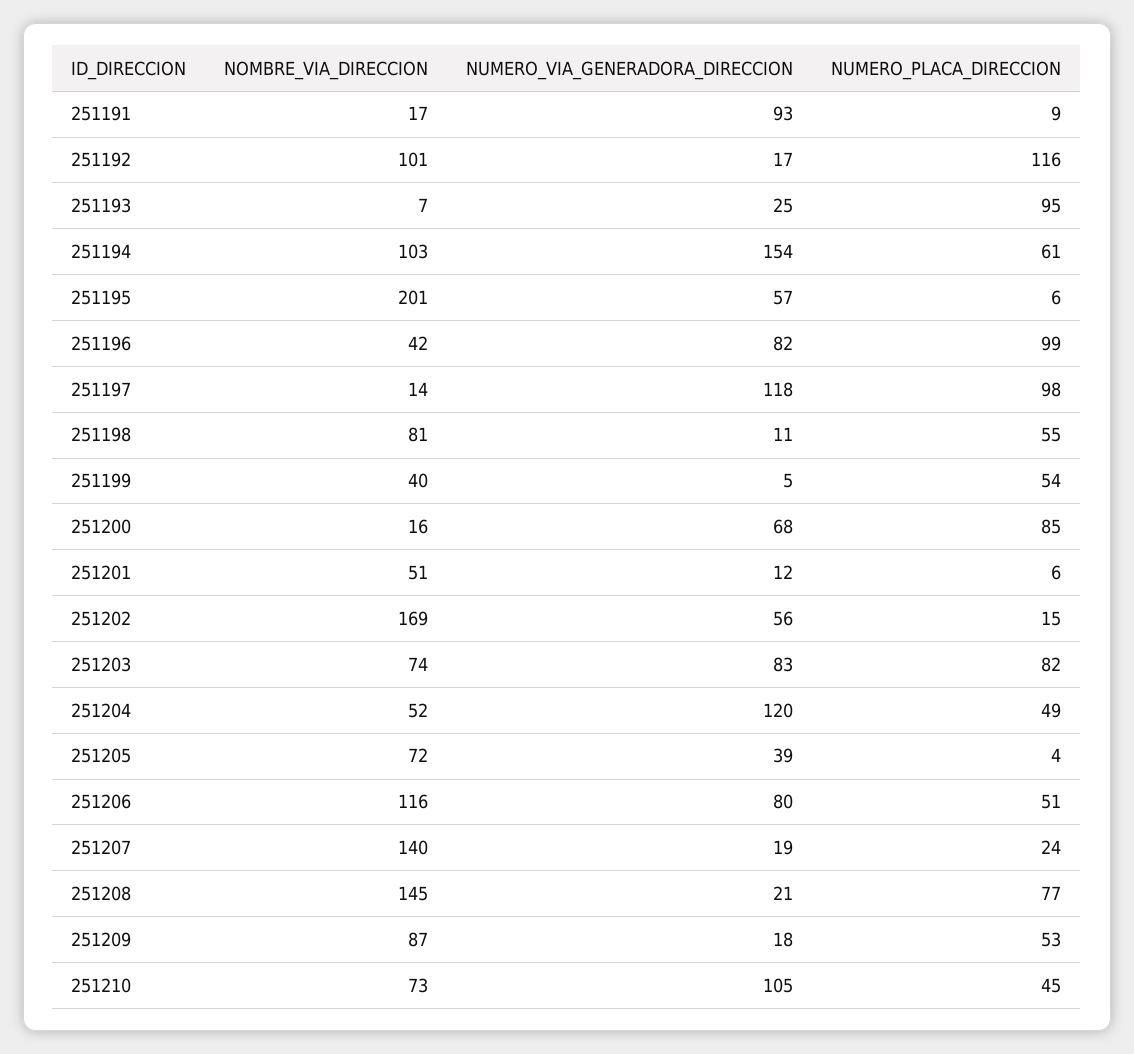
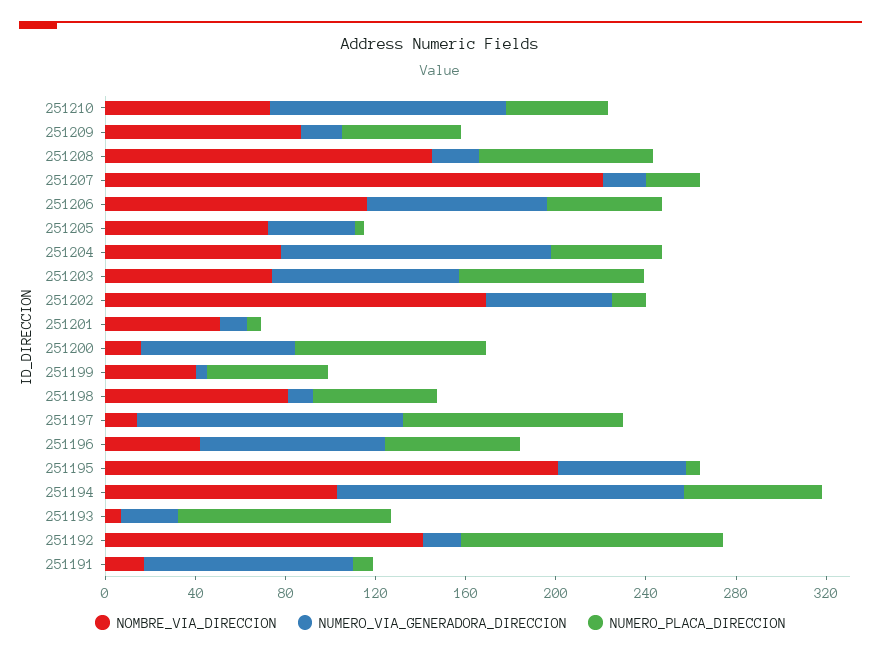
NOMBRE_VIA_DIRECCION, 251192: 101 -> 140
NUMERO_PLACA_DIRECCION, 251196: 99 -> 60
NOMBRE_VIA_DIRECCION, 251204: 52 -> 80
NOMBRE_VIA_DIRECCION, 251207: 140 -> 220

